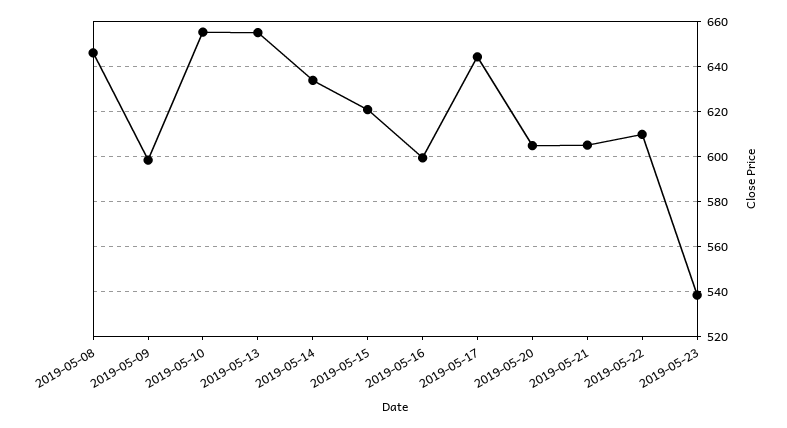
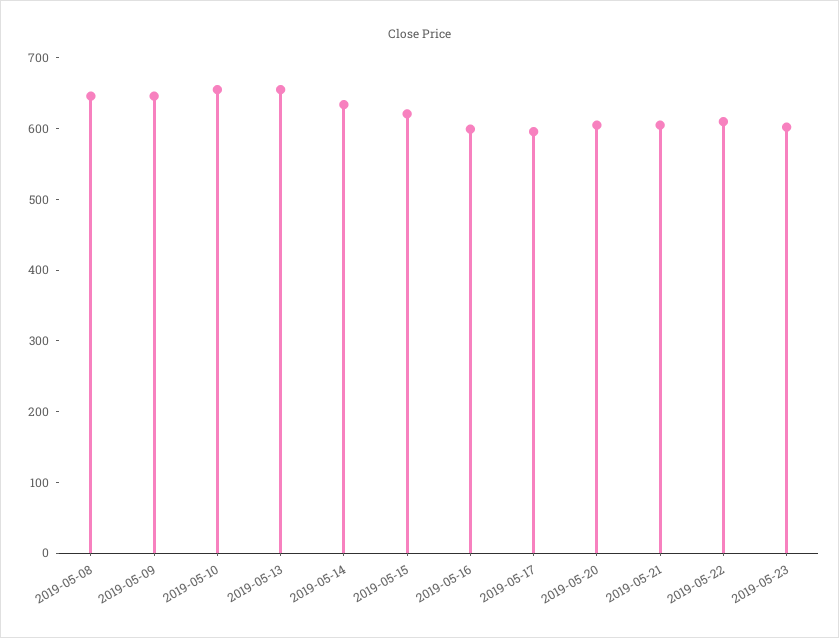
2019-05-09: 600 -> 640
2019-05-17: 645 -> 600
2019-05-23: 540 -> 600

